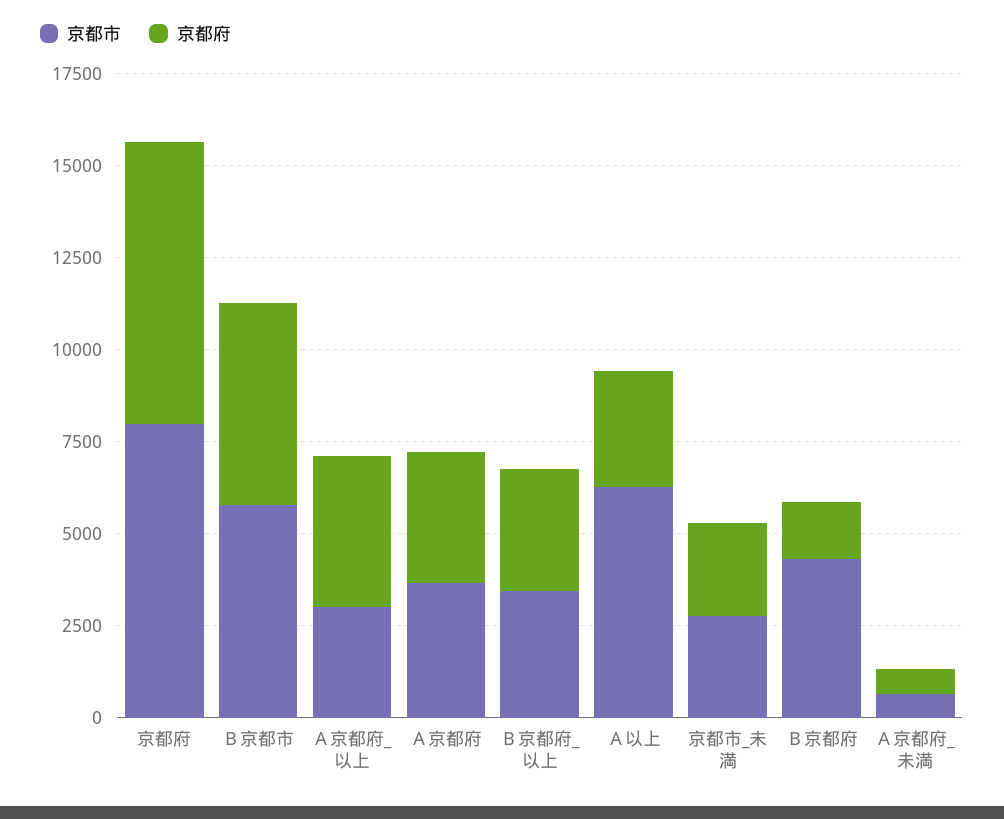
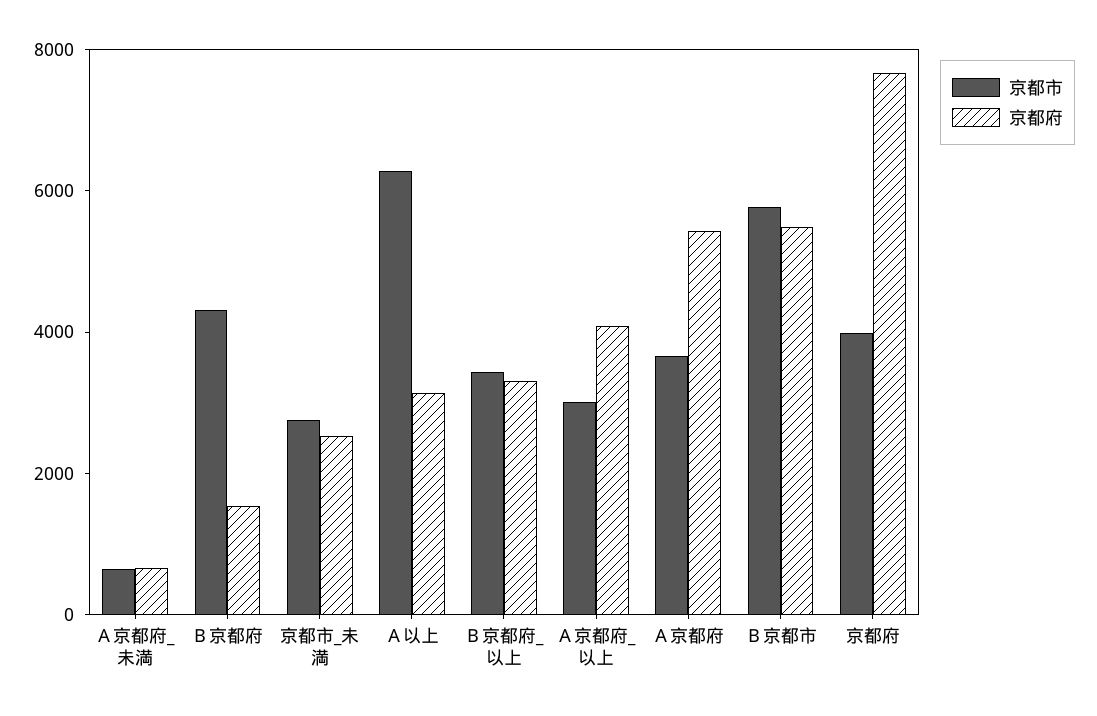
京都市, 京都府: 8000 -> 4000
京都府, Ａ京都府: 3500 -> 5500

